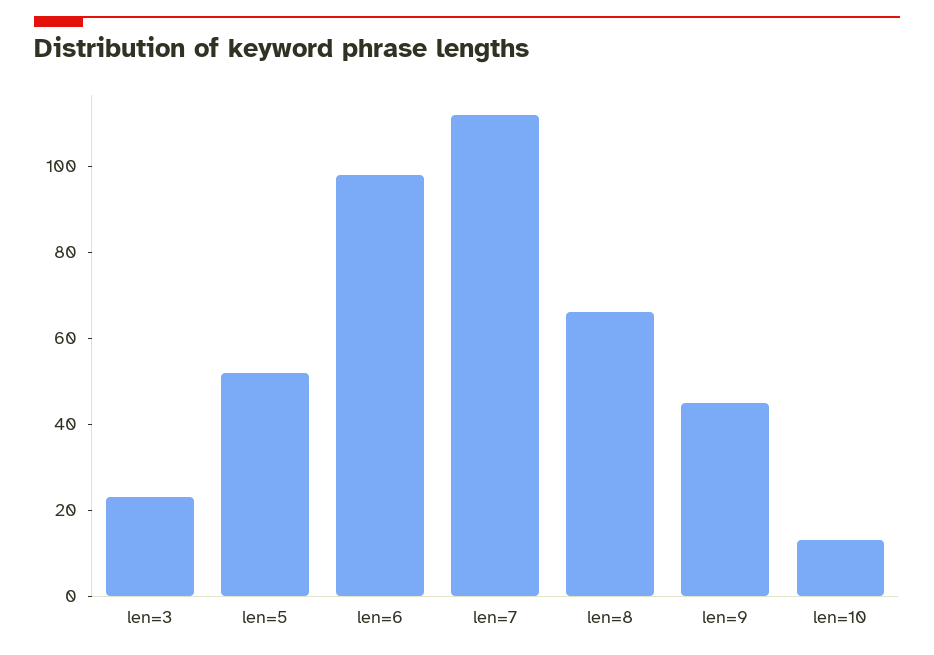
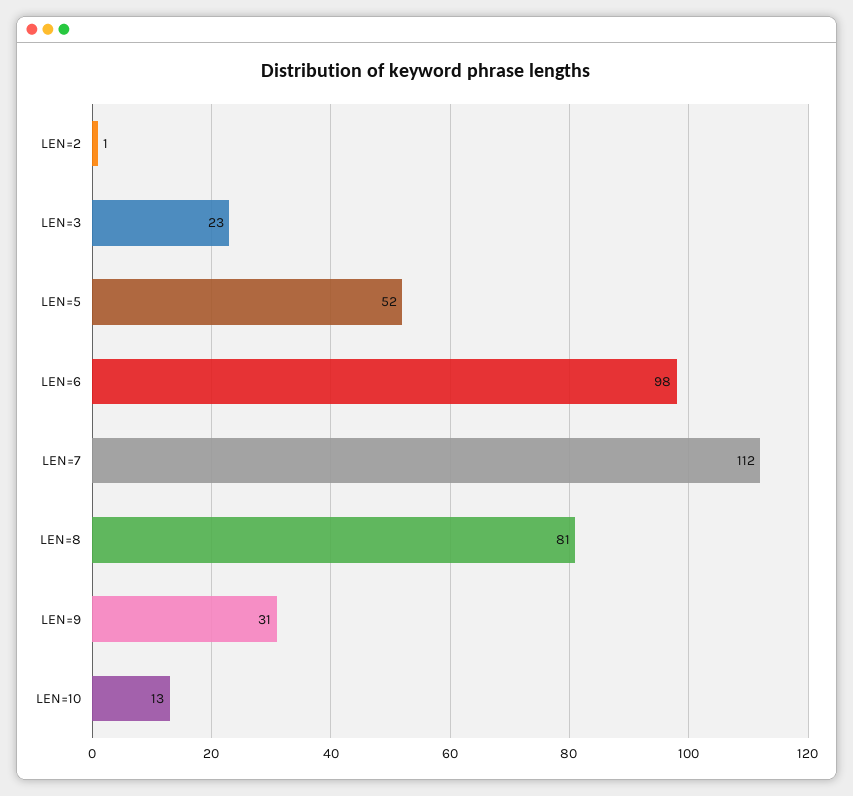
len=8: 65 -> 81
len=9: 45 -> 31
LEN=2: none -> 1

